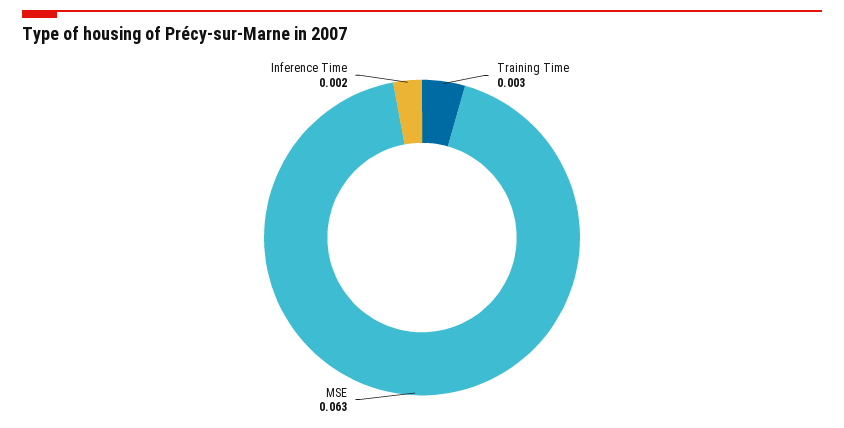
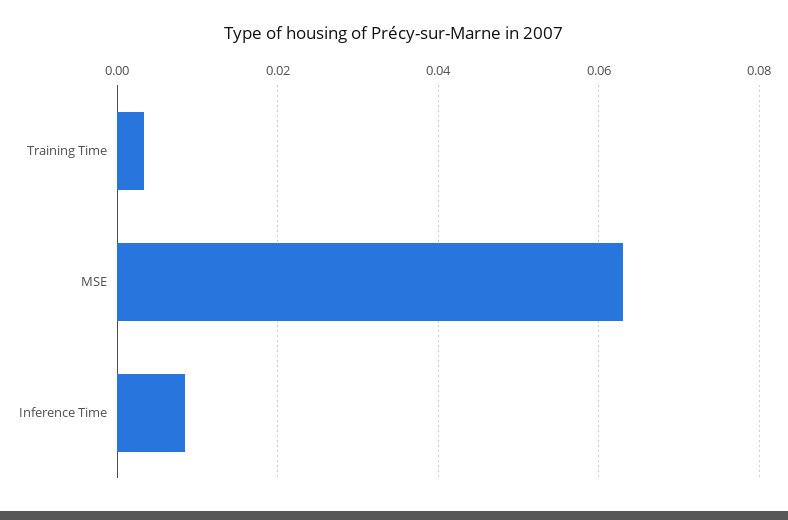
Inference Time: 0.002 -> 0.008

